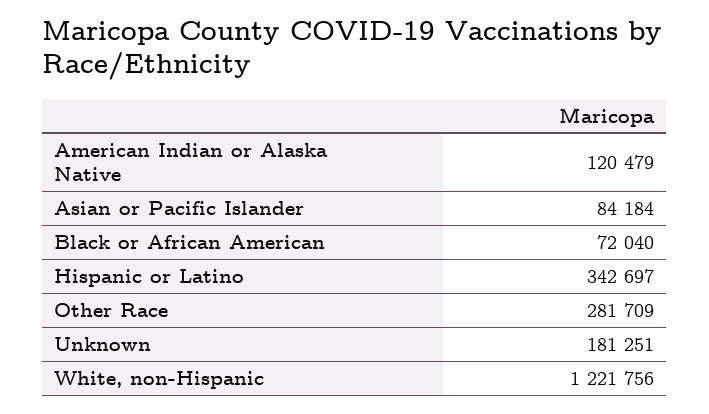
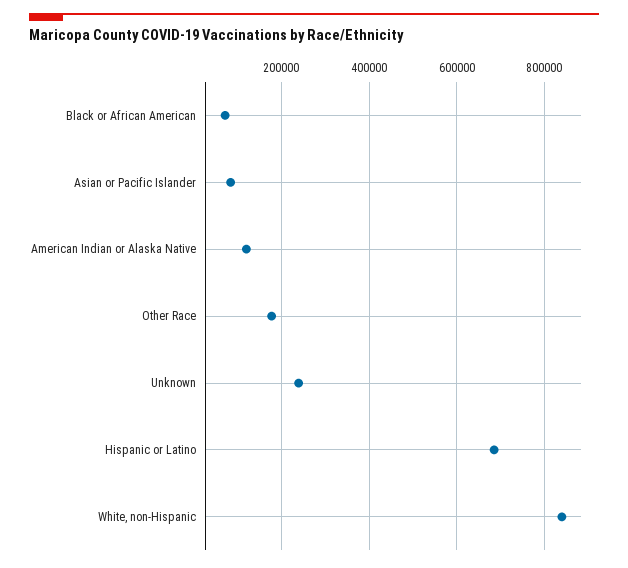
Hispanic or Latino: 342697 -> 680000
Other Race: 281709 -> 180000
Unknown: 181251 -> 240000
White, non-Hispanic: 1221756 -> 840000

